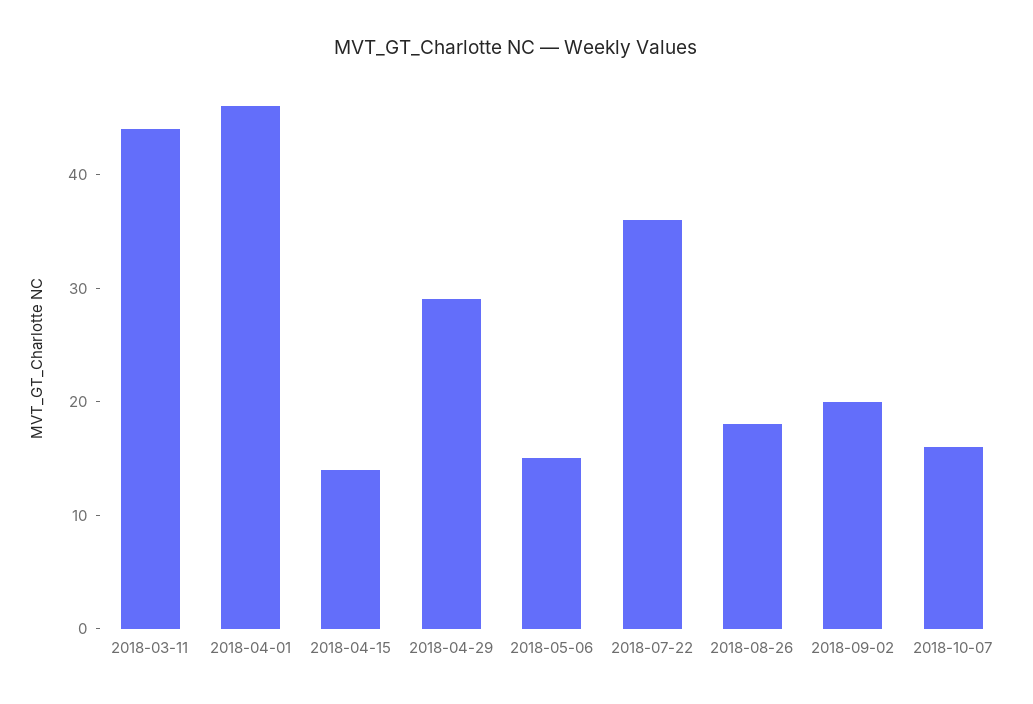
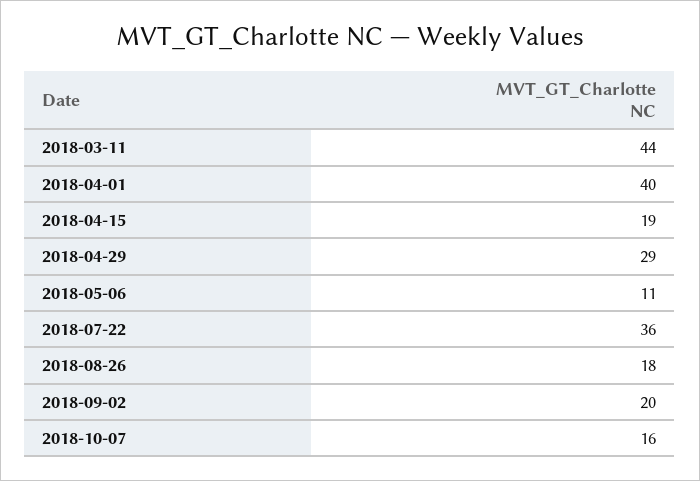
2018-04-01: 46 -> 40
2018-04-15: 14 -> 19
2018-05-06: 15 -> 11

